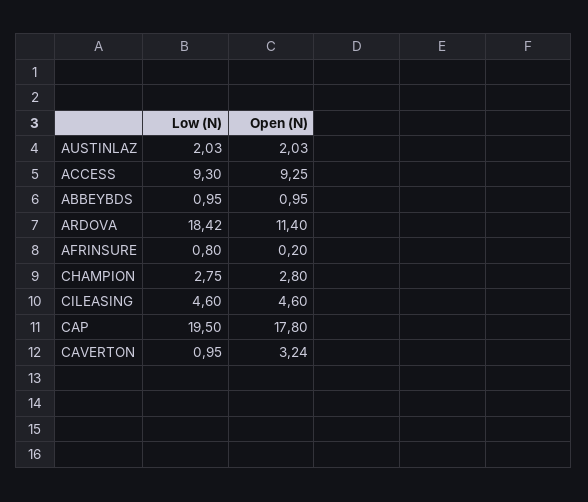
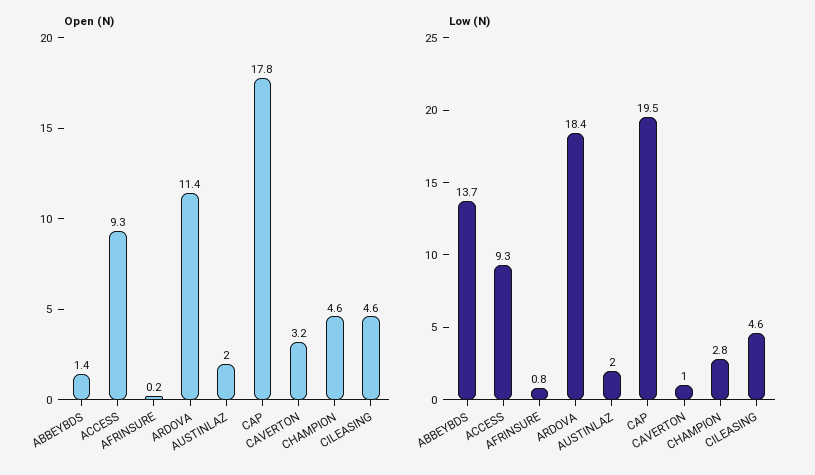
Low (N), ABBEYBDS: 0.95 -> 13.7
Open (N), ABBEYBDS: 0.95 -> 1.4
Open (N), CHAMPION: 2.8 -> 4.6

